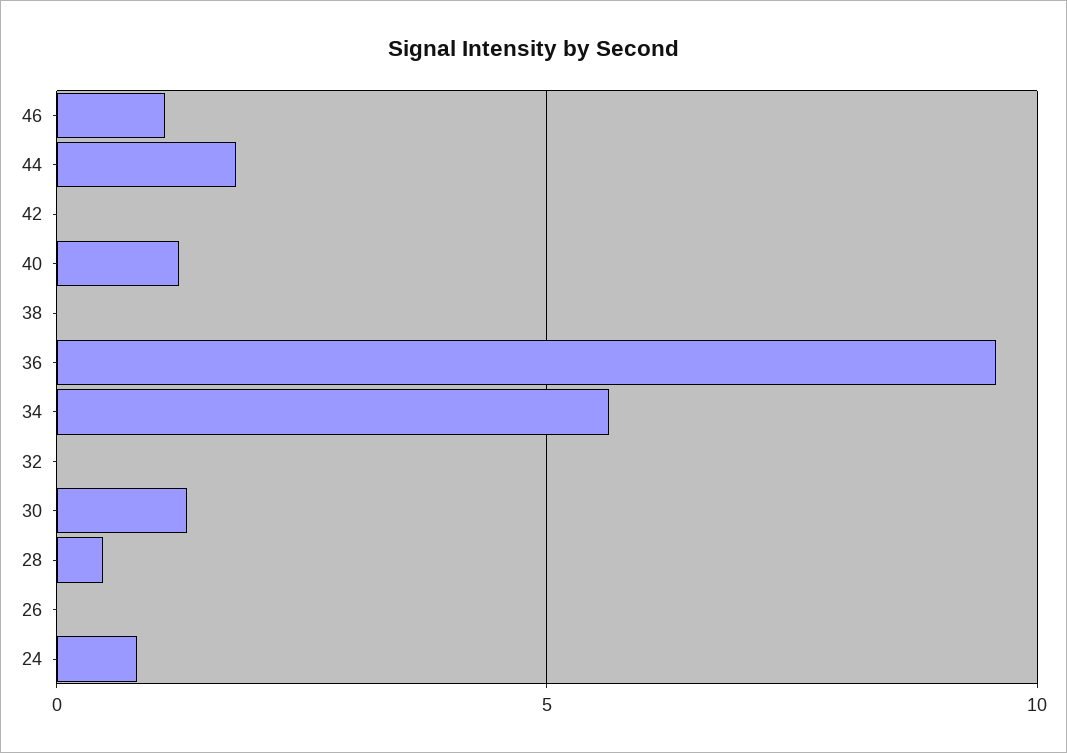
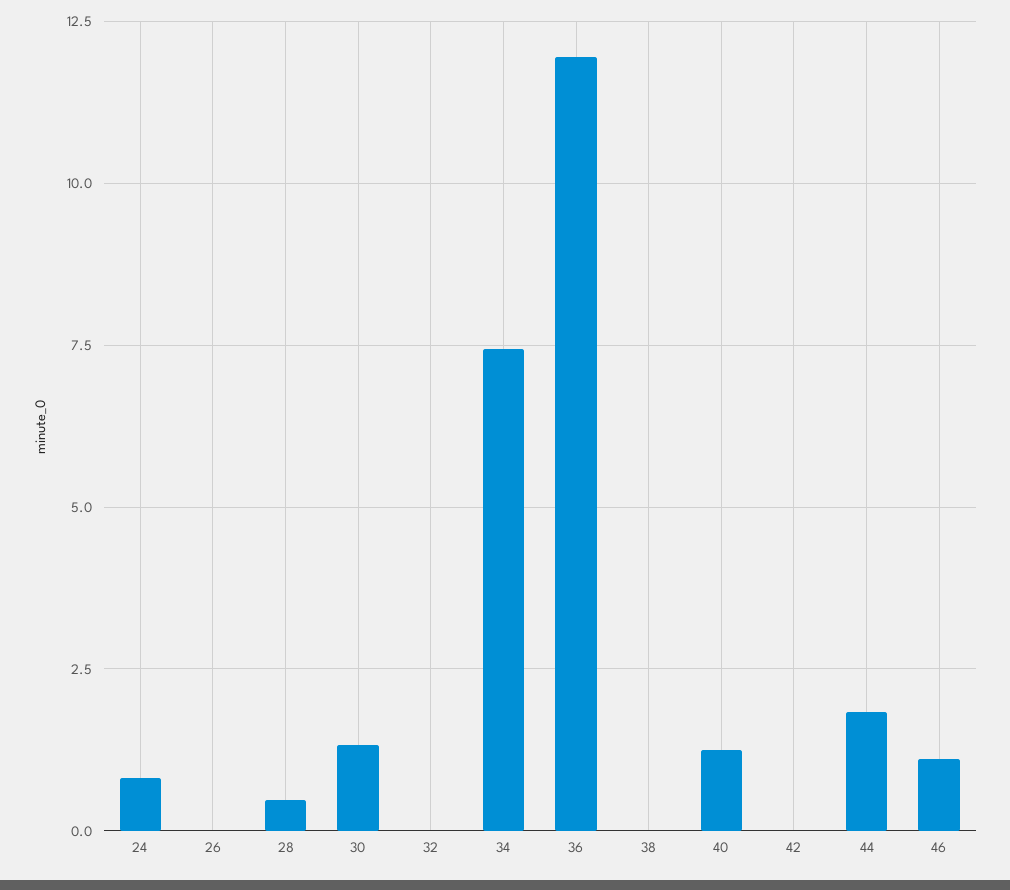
36: 9.5 -> 12
34: 5.5 -> 7.5

